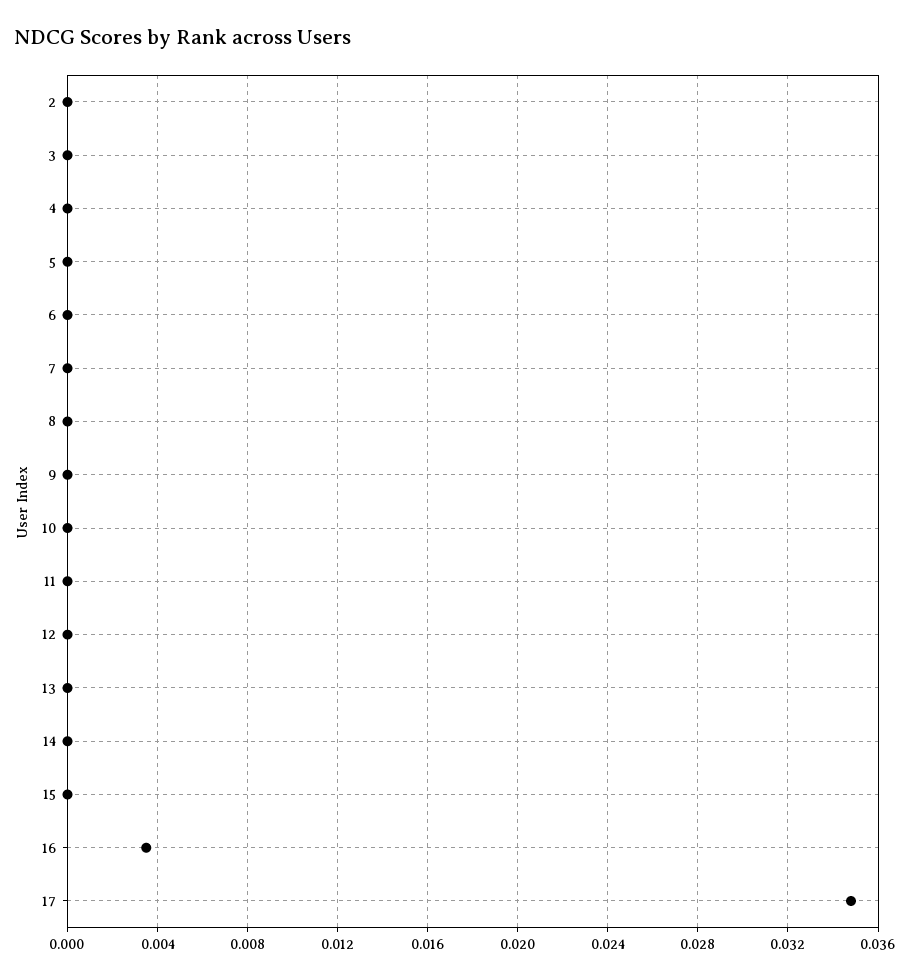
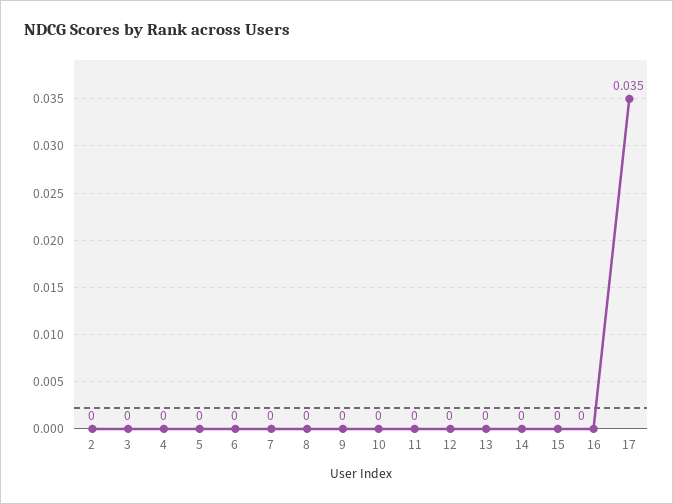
16: 0.0035 -> 0

